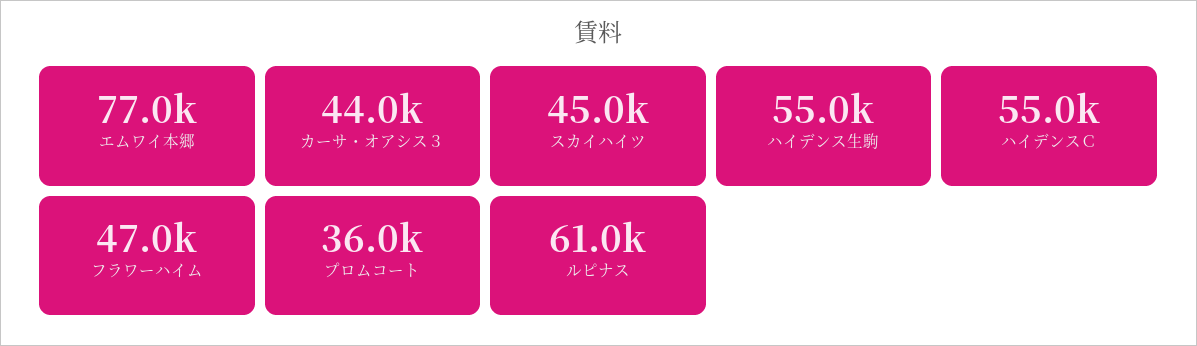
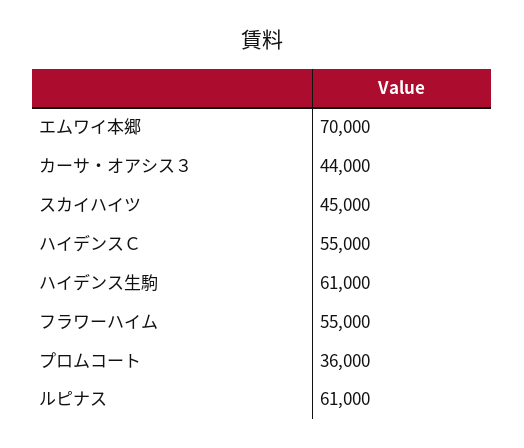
エムワイ本郷: 77000 -> 70000
ハイデンス生駒: 55000 -> 61000
フラワーハイム: 47000 -> 55000

